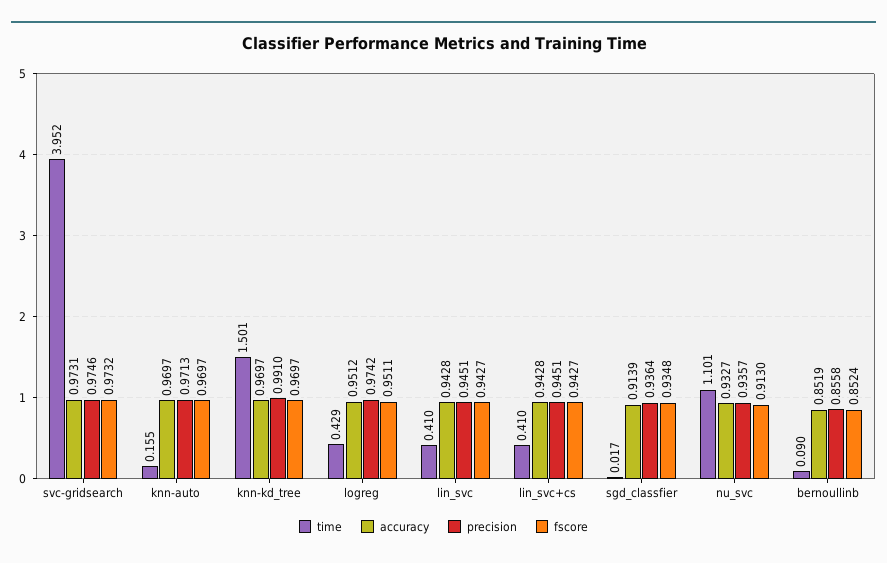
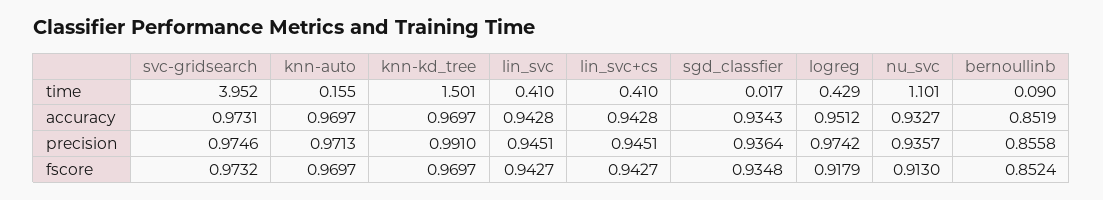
fscore, logreg: 0.9511 -> 0.9179
accuracy, sgd_classfier: 0.9139 -> 0.9343

